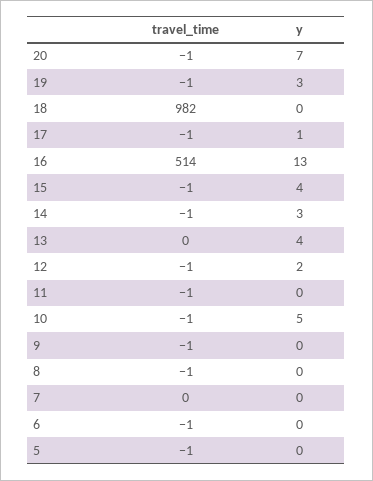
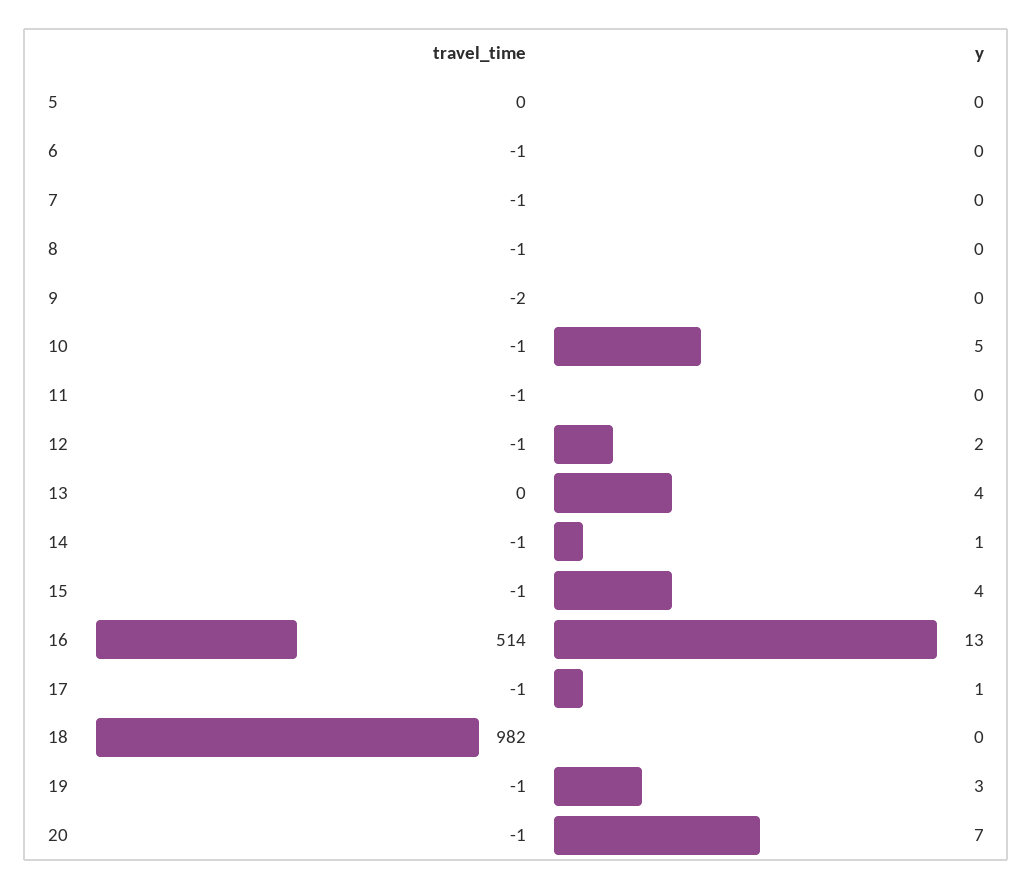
y, 14: 3 -> 1
travel_time, 9: -1 -> -2
travel_time, 7: 0 -> -1
travel_time, 5: -1 -> 0

